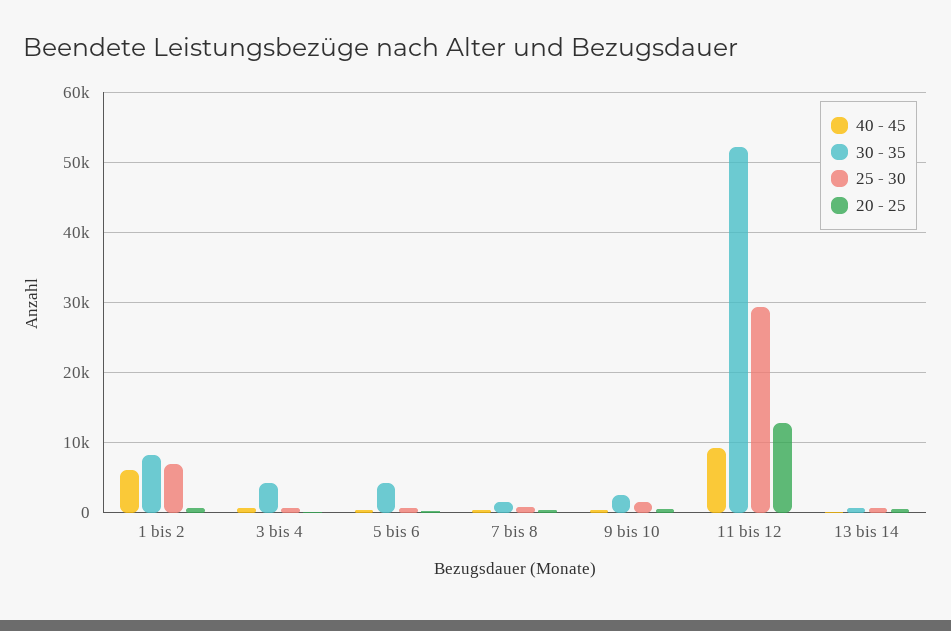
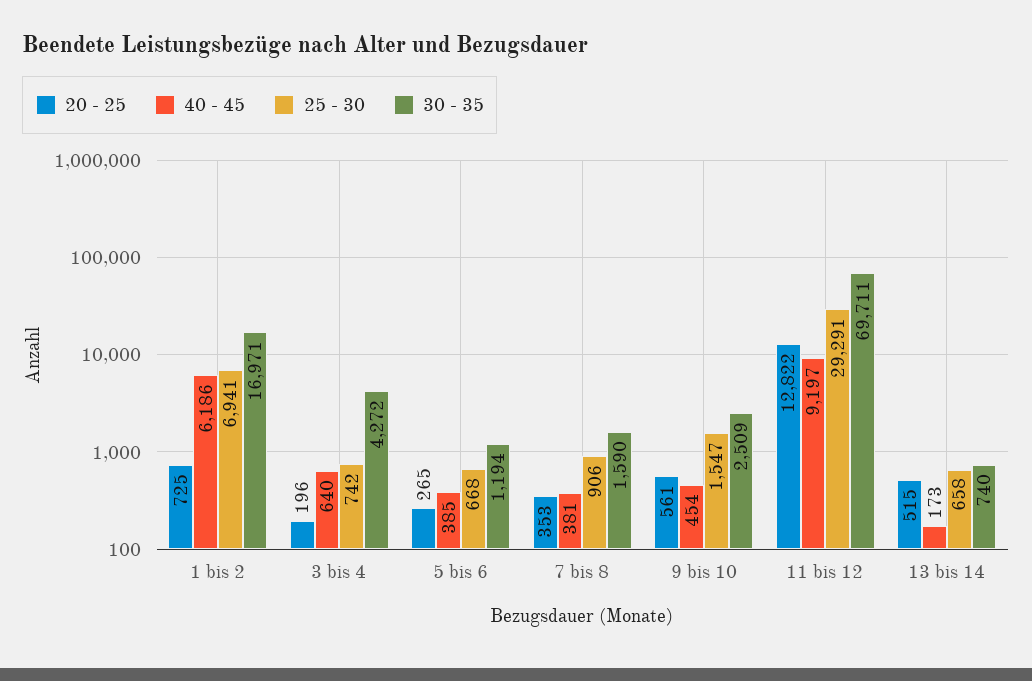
30 - 35, 1 bis 2: 8000 -> 16971
30 - 35, 5 bis 6: 4000 -> 1194
30 - 35, 11 bis 12: 52000 -> 69711

